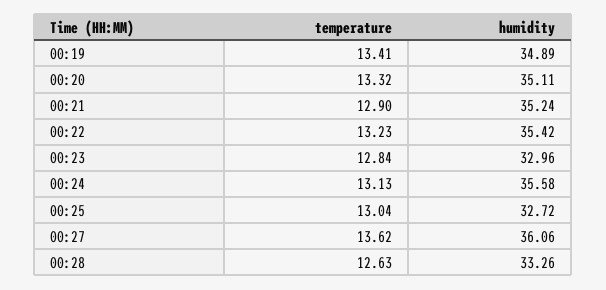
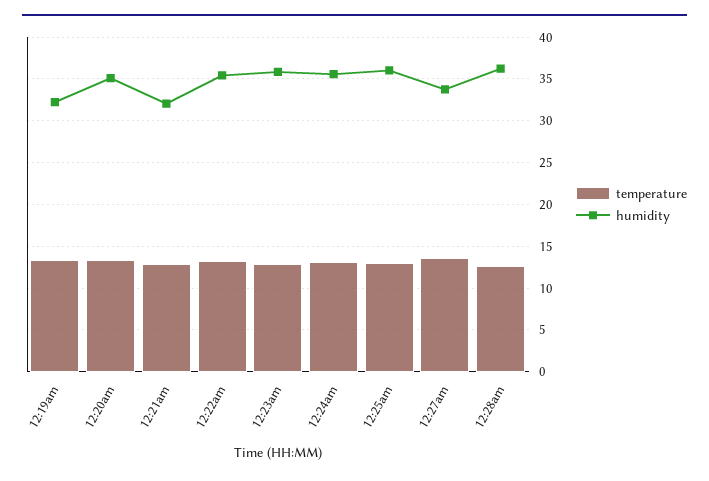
humidity, 00:19: 34.89 -> 32
humidity, 00:21: 35.24 -> 32
humidity, 00:23: 32.96 -> 36
humidity, 00:25: 32.72 -> 36
humidity, 00:27: 36.06 -> 34
humidity, 00:28: 33.26 -> 36

